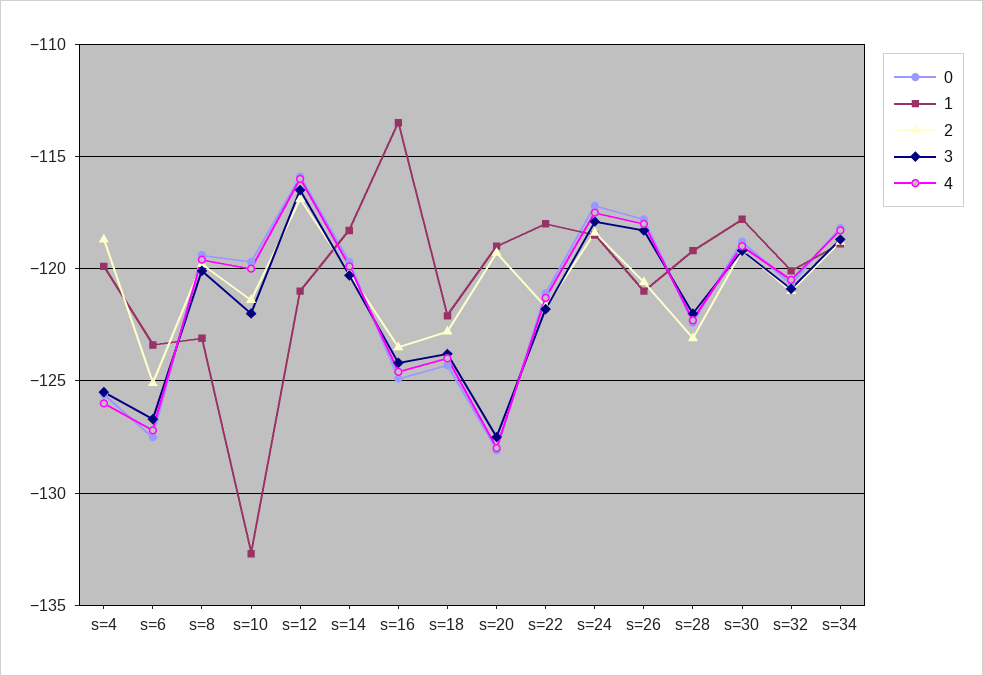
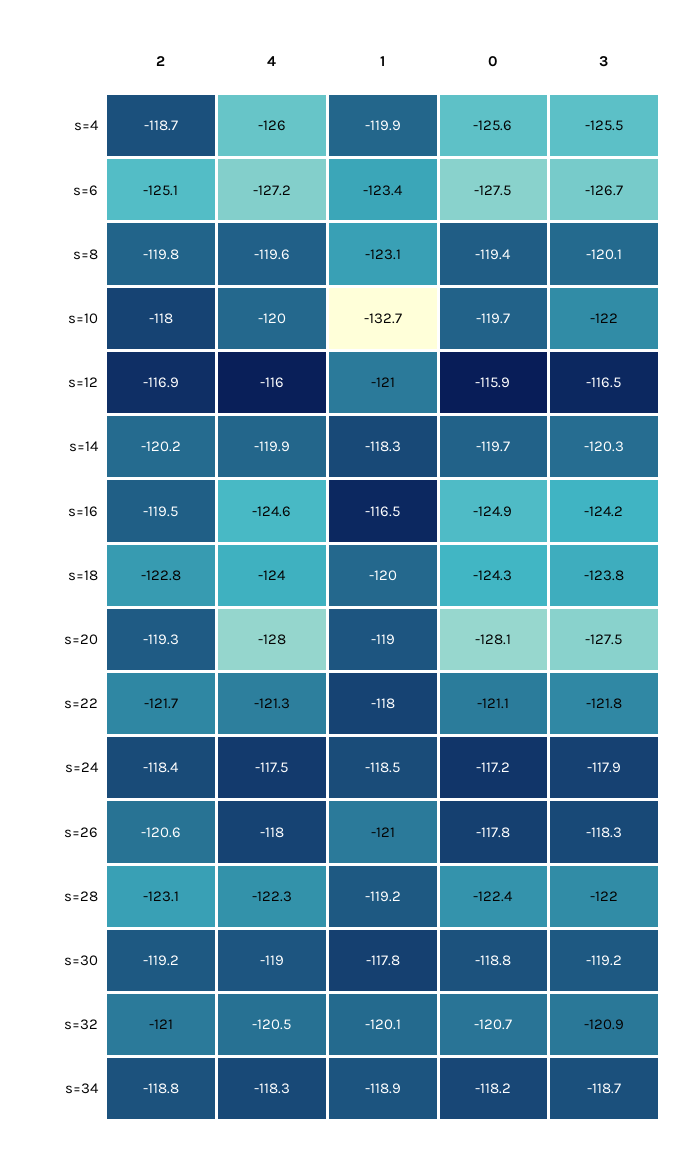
2, s=10: -121.5 -> -118
1, s=16: -113.5 -> -116.5
2, s=16: -123.5 -> -119.5
1, s=18: -122 -> -120

